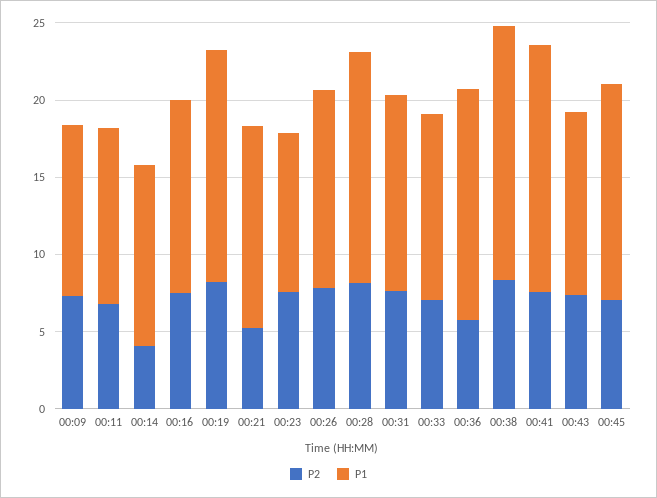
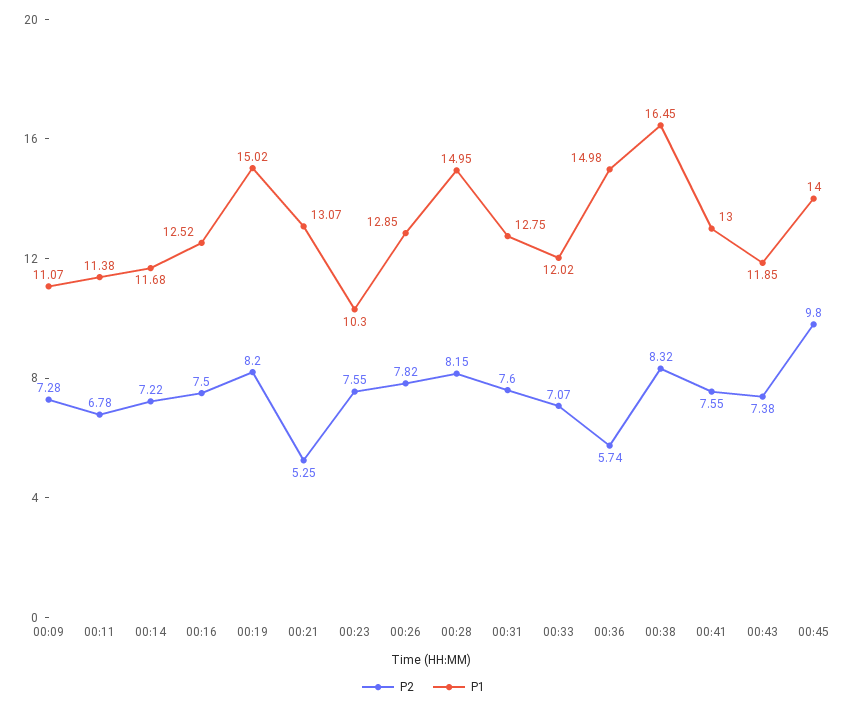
P2, 00:14: 4 -> 7.22
P1, 00:41: 16 -> 13
P2, 00:45: 7 -> 9.8

